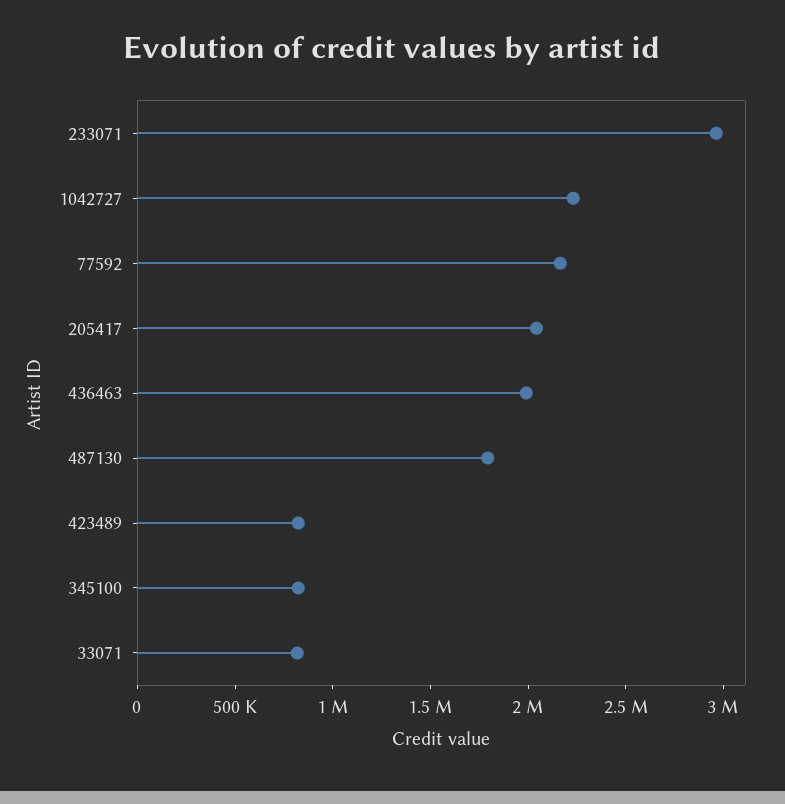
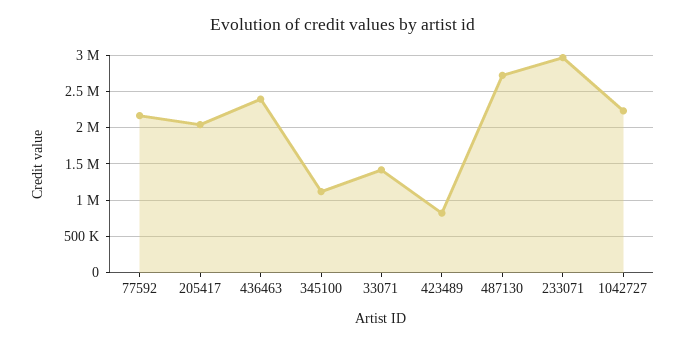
436463: 2000000 -> 2400000
487130: 1800000 -> 2700000
345100: 800000 -> 1100000
33071: 800000 -> 1400000

